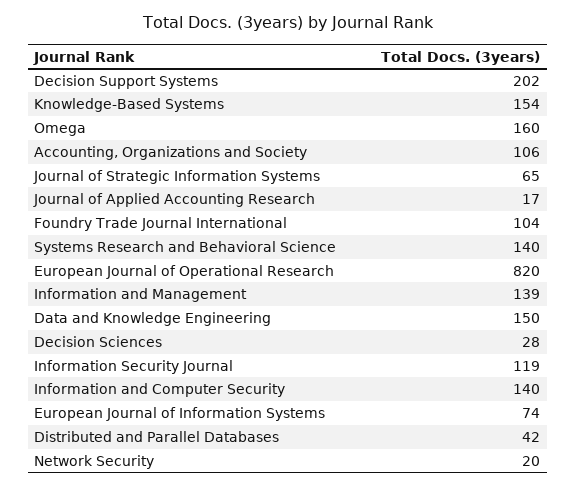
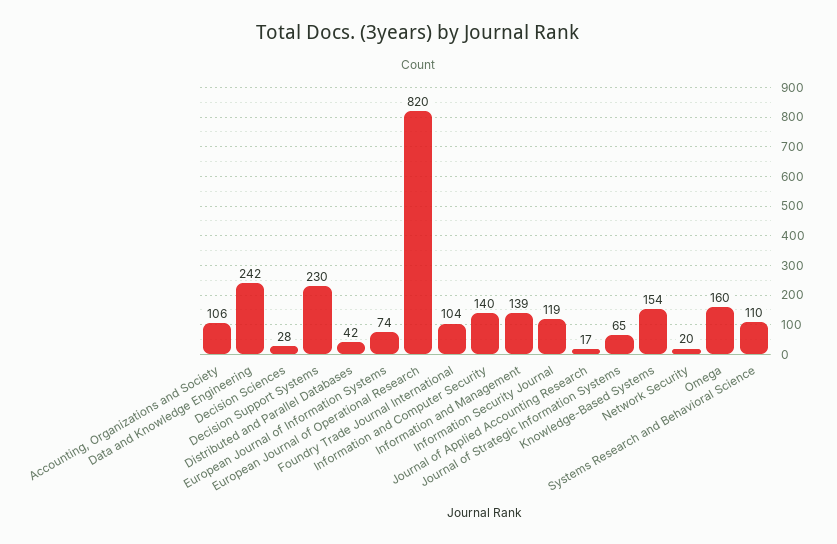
Decision Support Systems: 202 -> 230
Systems Research and Behavioral Science: 140 -> 110
Data and Knowledge Engineering: 150 -> 242

